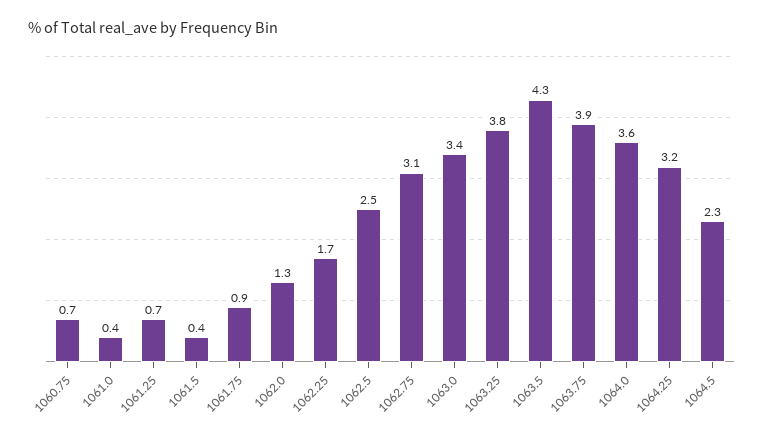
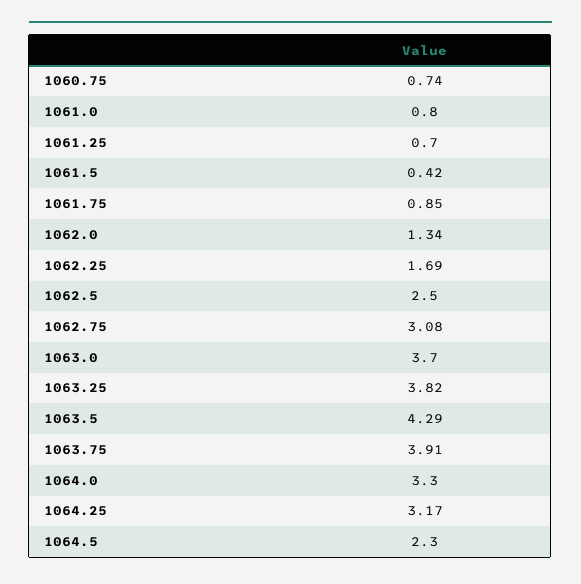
1061.0: 0.4 -> 0.8
1063.0: 3.4 -> 3.7
1064.0: 3.6 -> 3.3

